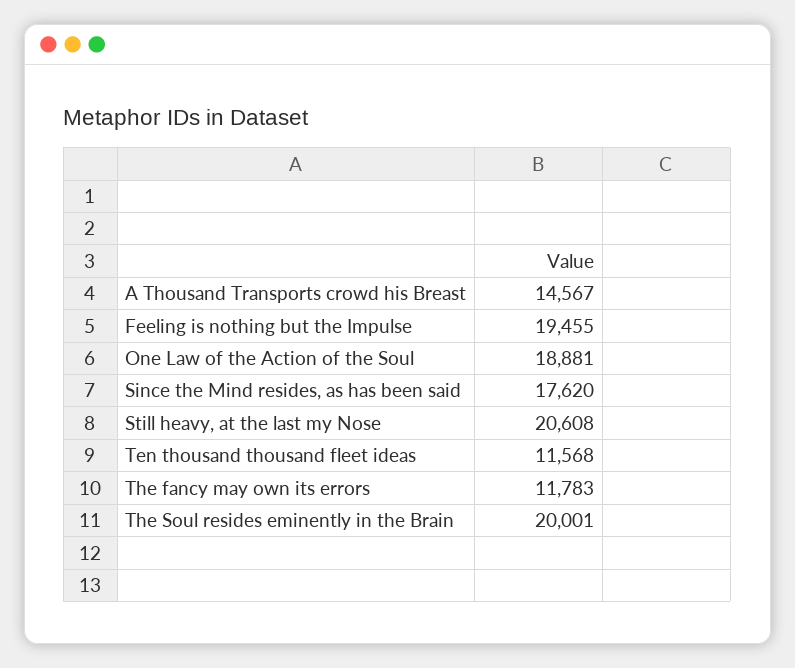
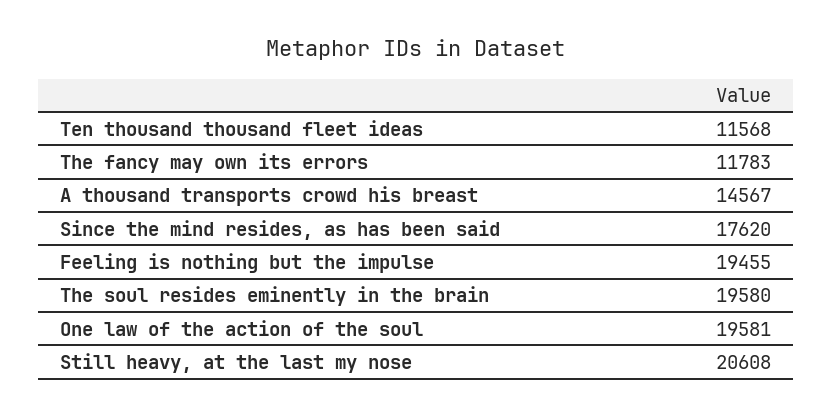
One Law of the Action of the Soul: 18881 -> 19581
The Soul resides eminently in the Brain: 20001 -> 19580

